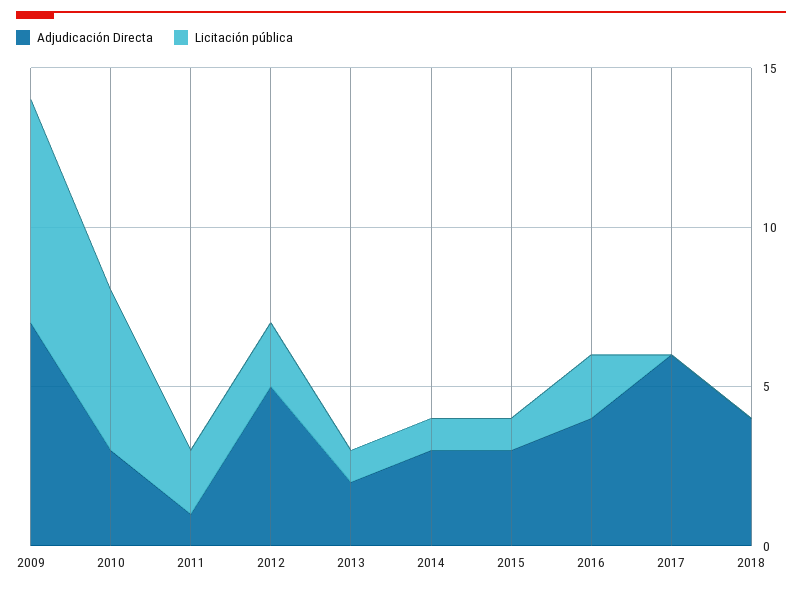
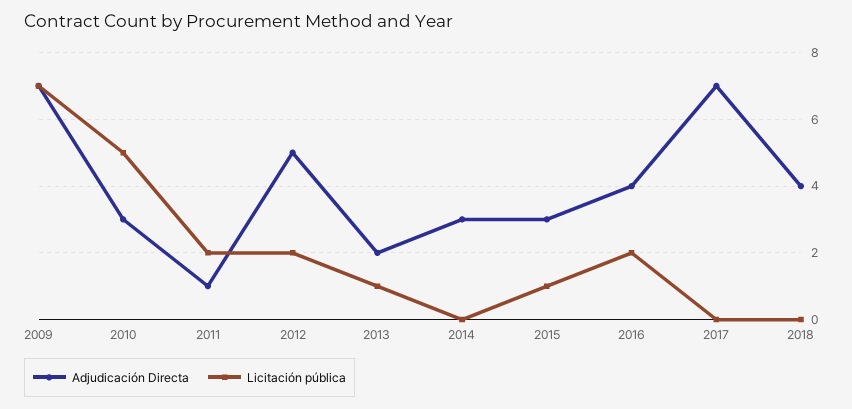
Licitación pública, 2014: 1 -> 0
Adjudicación Directa, 2017: 6 -> 7

